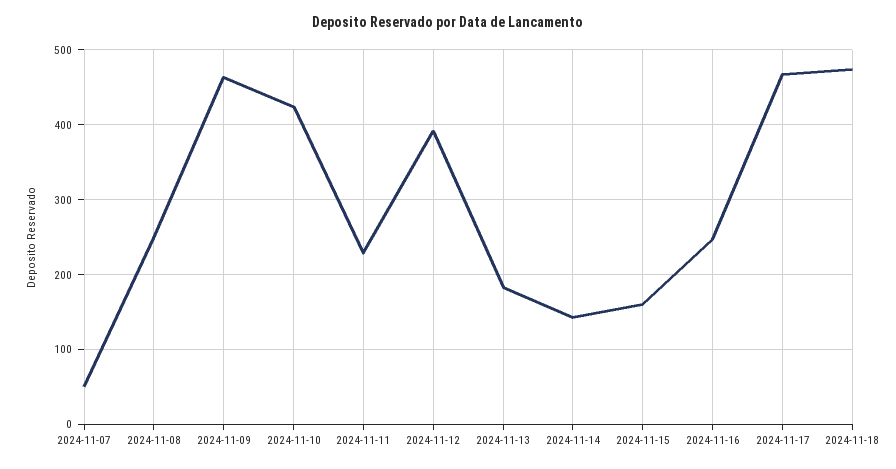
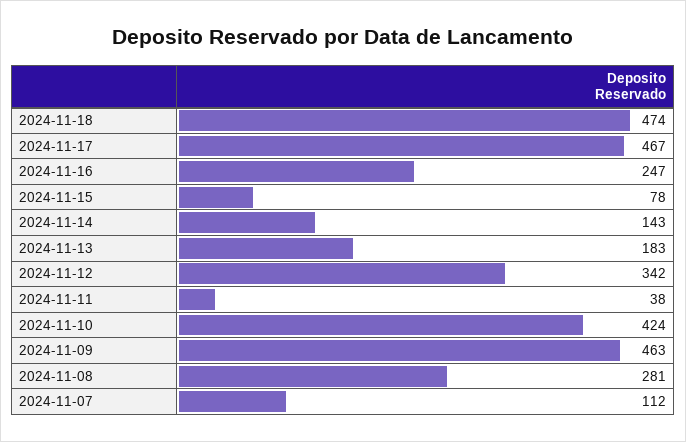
2024-11-07: 50 -> 112
2024-11-08: 250 -> 281
2024-11-11: 230 -> 38
2024-11-12: 390 -> 342
2024-11-15: 160 -> 78

